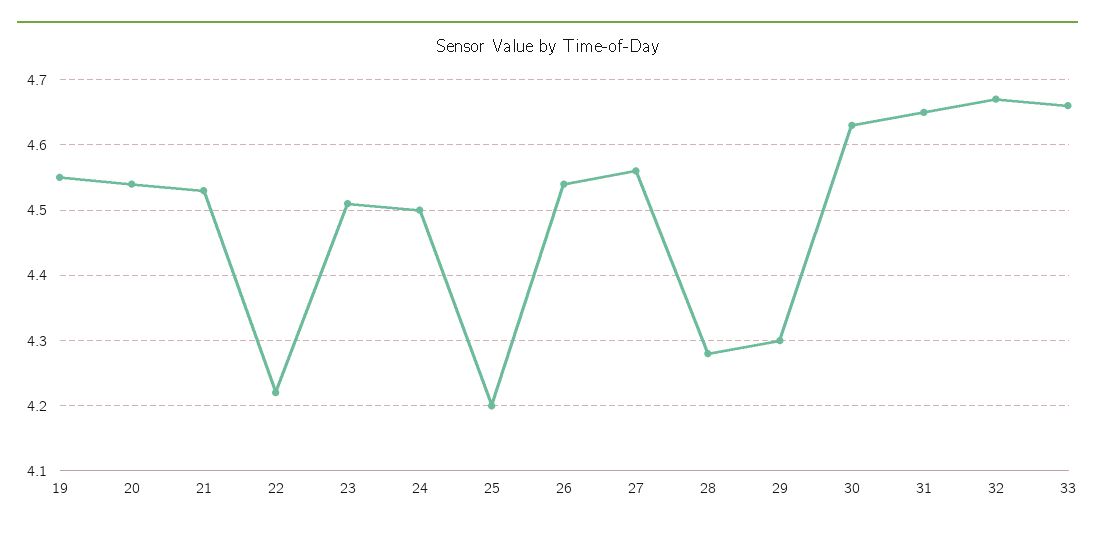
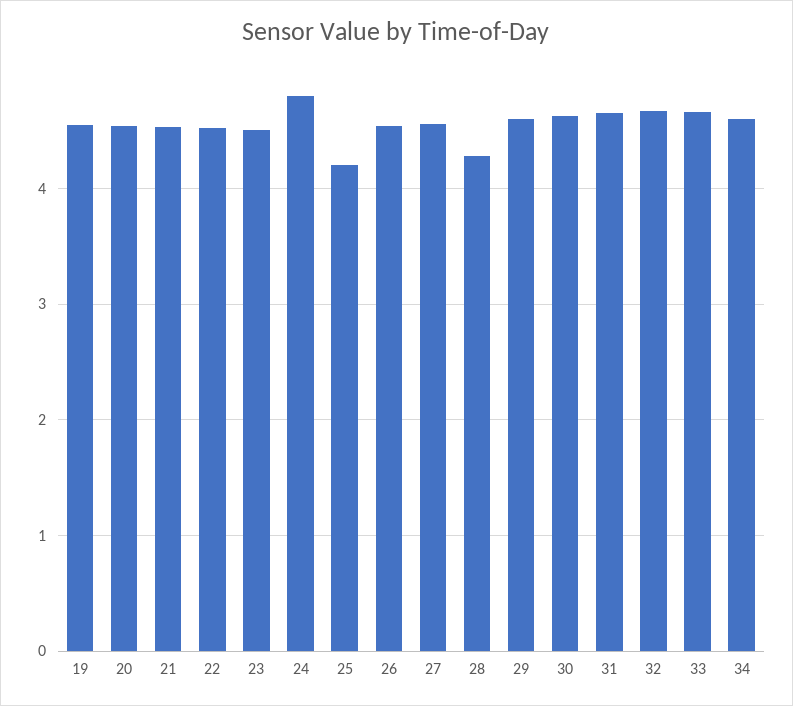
22: 4.22 -> 4.5
24: 4.5 -> 4.8
29: 4.3 -> 4.6
34: none -> 4.6

